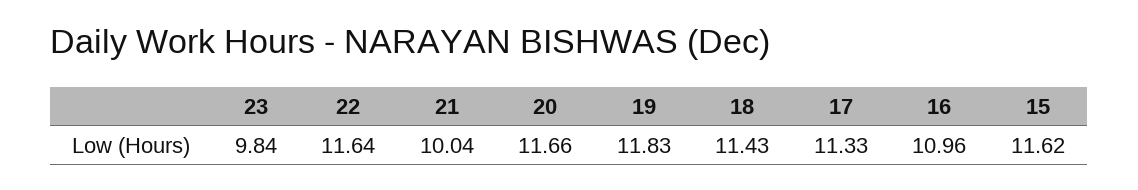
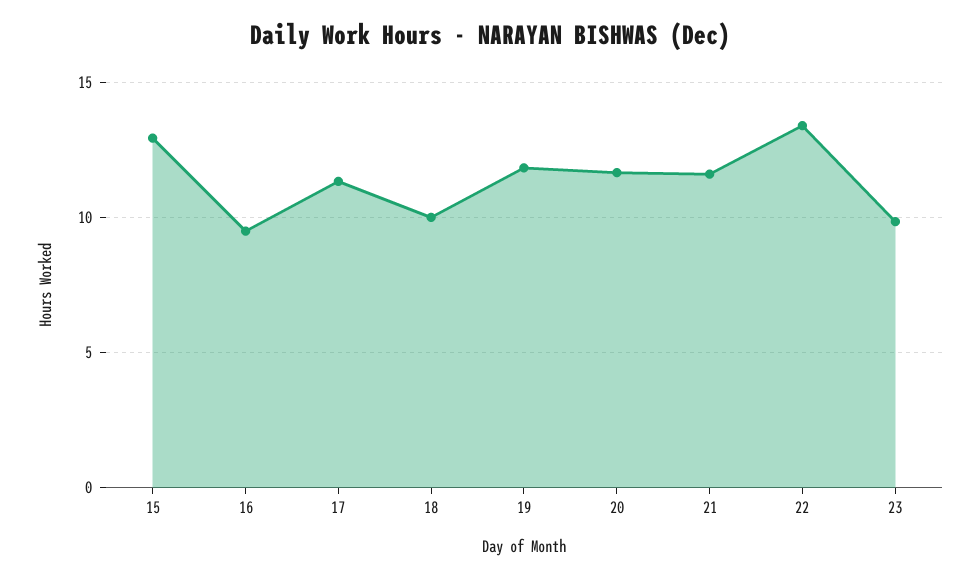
22: 11.64 -> 13.5
21: 10.04 -> 11.5
18: 11.43 -> 10
16: 10.96 -> 9.5
15: 11.62 -> 13

